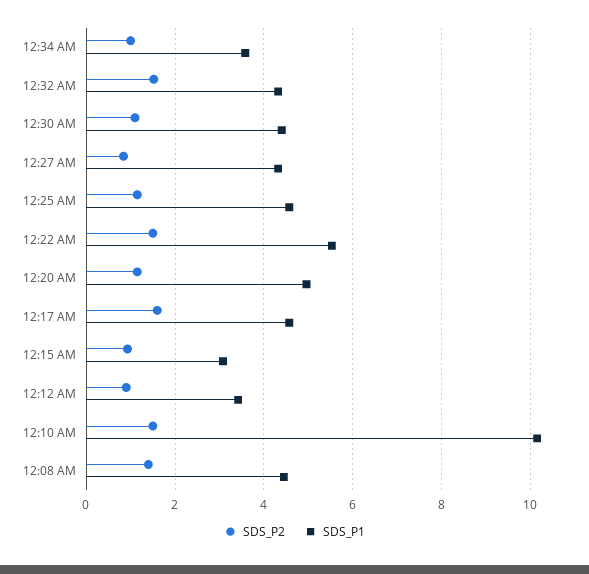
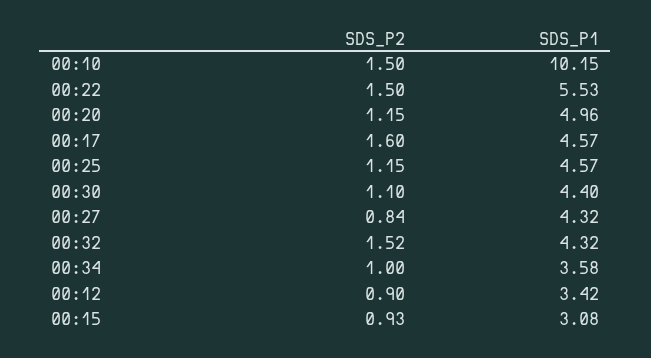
SDS_P2, 12:08 AM: 1.4 -> none
SDS_P1, 12:08 AM: 4.4 -> none

